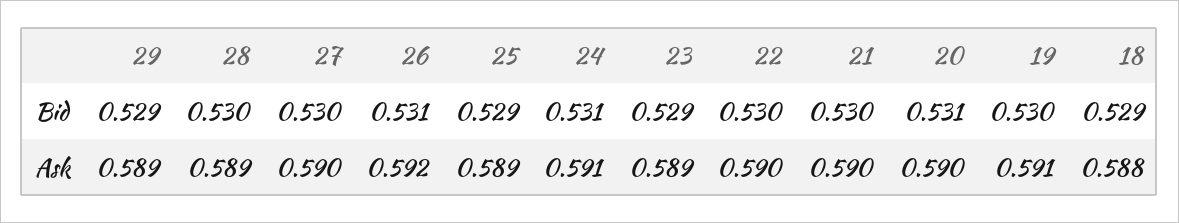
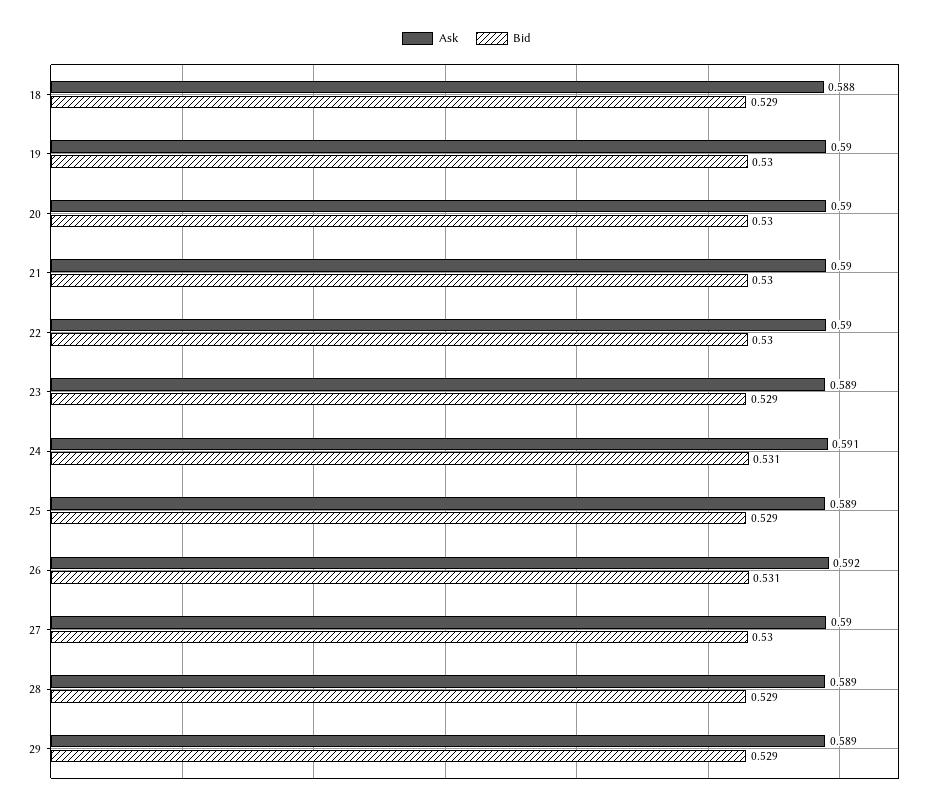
Bid, 28: 0.53 -> 0.529
Bid, 20: 0.531 -> 0.53
Ask, 19: 0.591 -> 0.59

